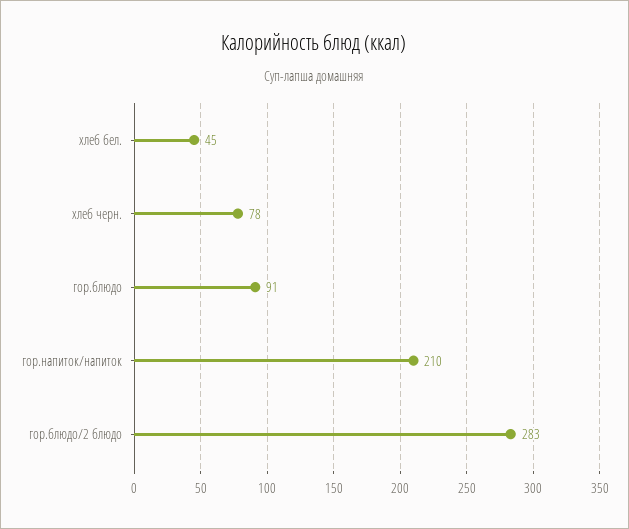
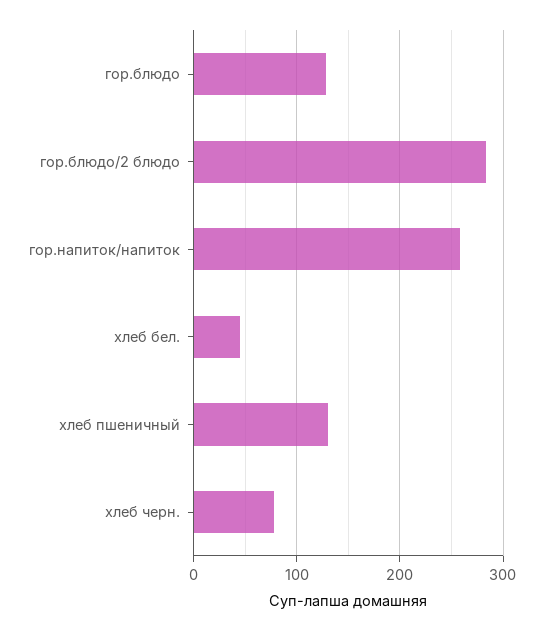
гор.блюдо: 91 -> 130
гор.напиток/напиток: 210 -> 260
хлеб пшеничный: none -> 130

